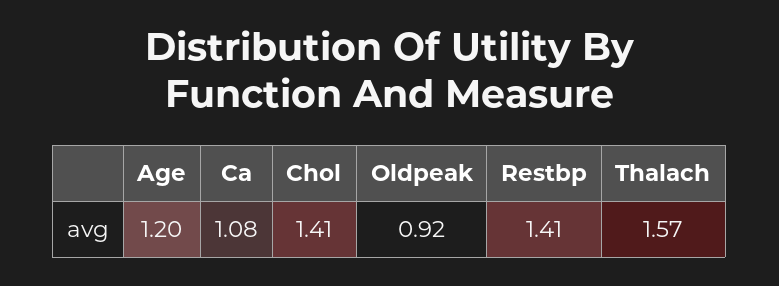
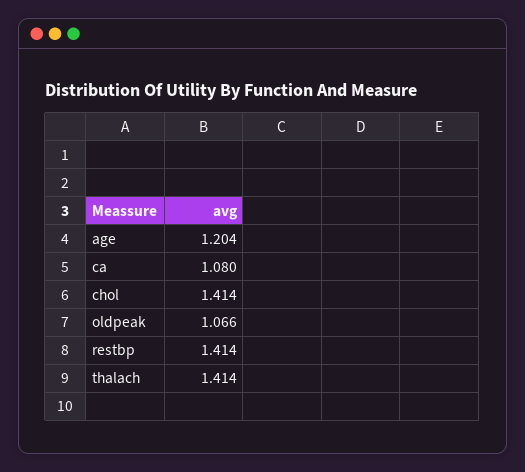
Oldpeak: 0.92 -> 1.066
Thalach: 1.57 -> 1.414

